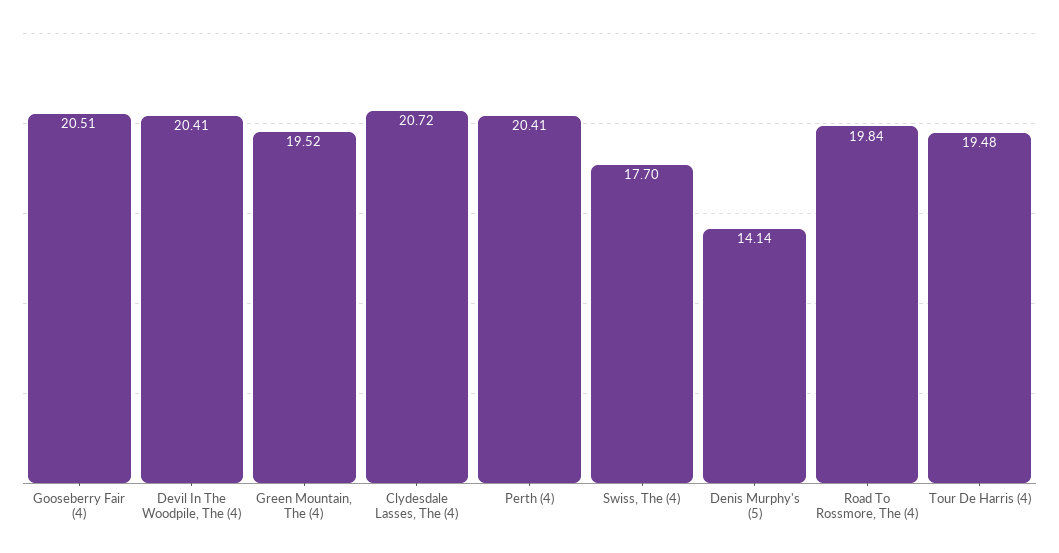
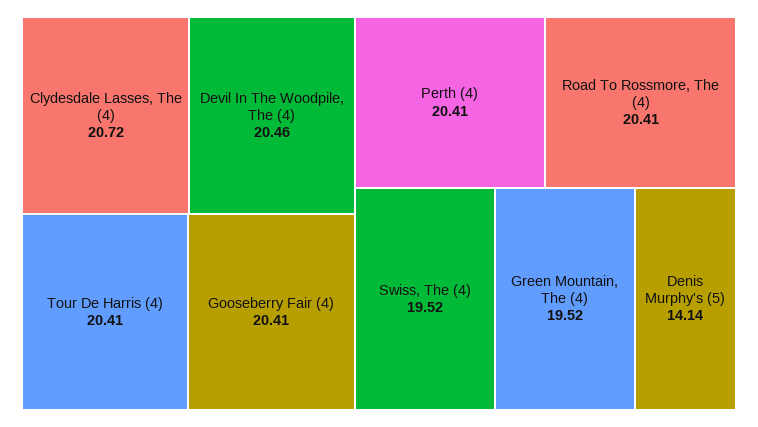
Gooseberry Fair (4): 20.51 -> 20.41
Devil In The Woodpile, The (4): 20.41 -> 20.46
Swiss, The (4): 17.7 -> 19.52
Road To Rossmore, The (4): 19.84 -> 20.41
Tour De Harris (4): 19.48 -> 20.41

